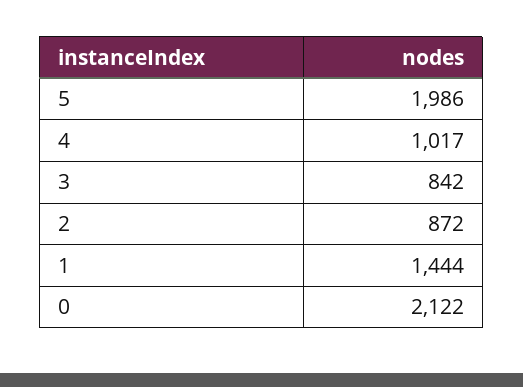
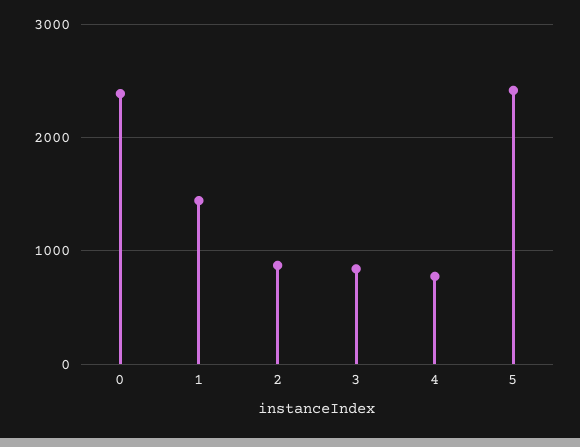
5: 1986 -> 2400
4: 1017 -> 800
0: 2122 -> 2400

